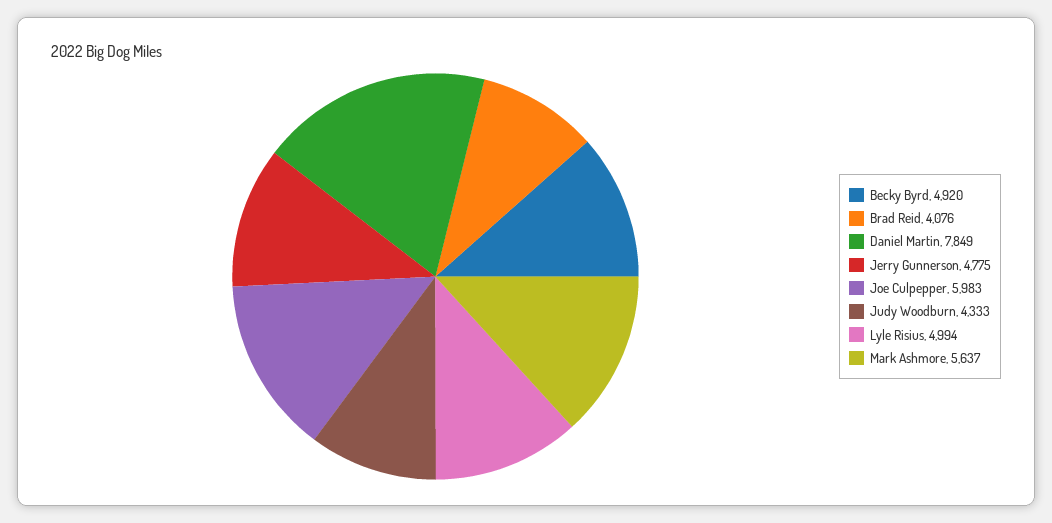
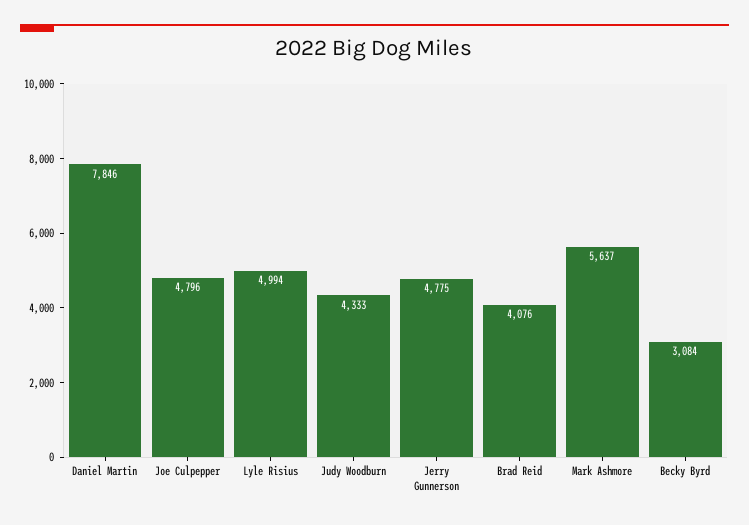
Becky Byrd: 4920 -> 3084
Daniel Martin: 7849 -> 7846
Joe Culpepper: 5983 -> 4796

